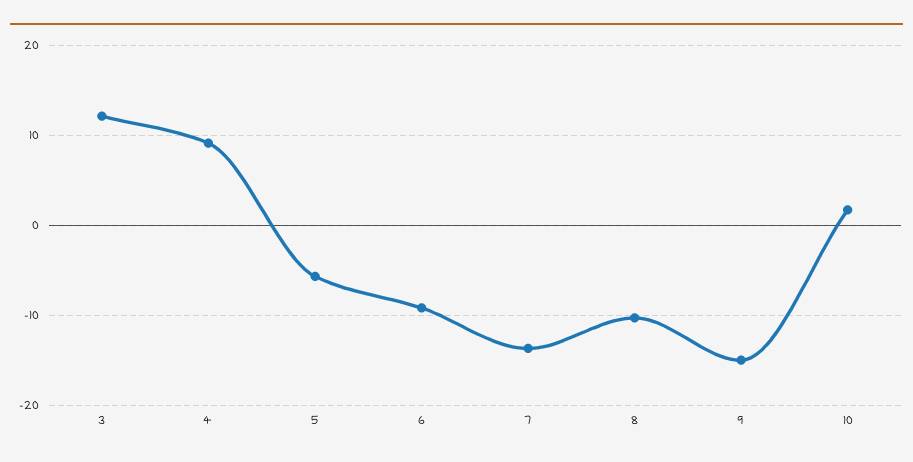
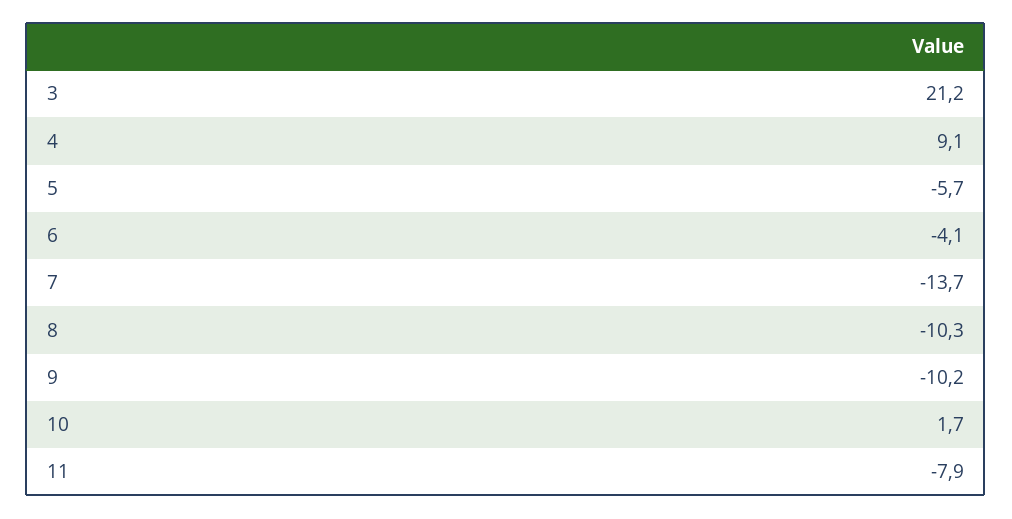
3: 12 -> 21.2
6: -9 -> -4.1
9: -15 -> -10.2
11: none -> -7.9

